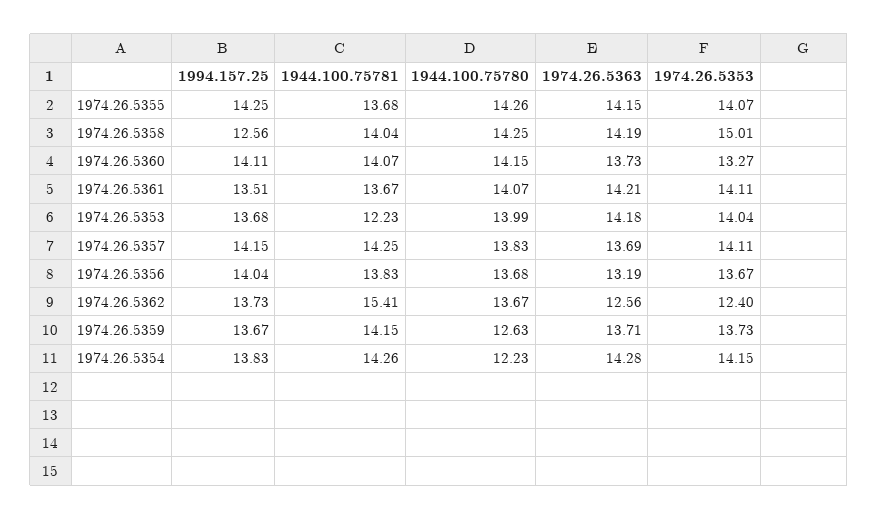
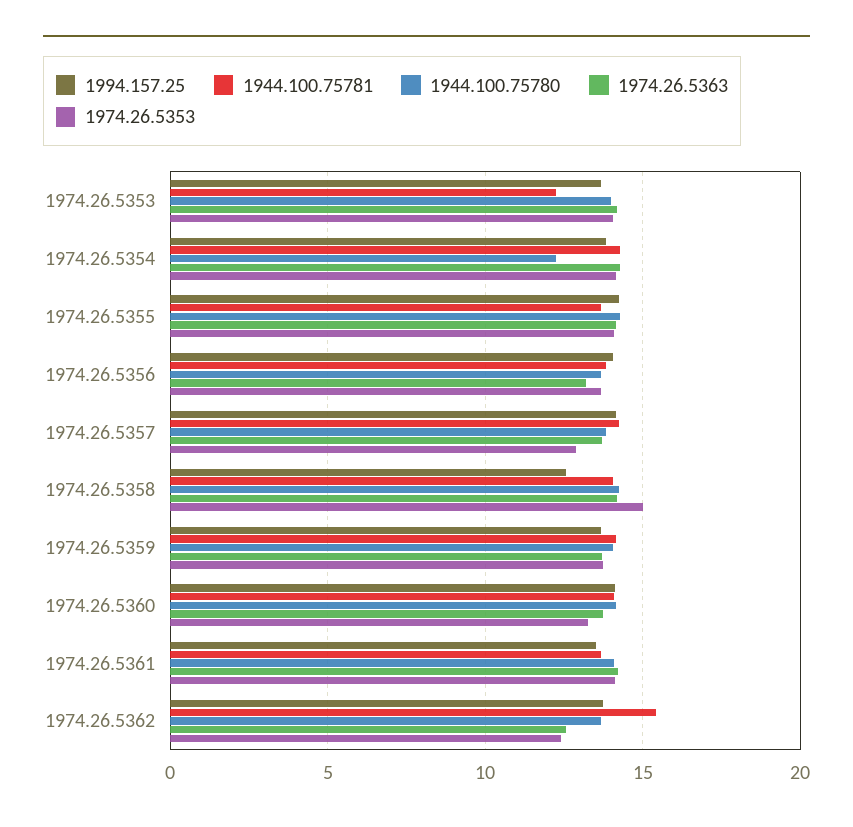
1974.26.5353, 1974.26.5357: 14.11 -> 13
1944.100.75780, 1974.26.5359: 12.63 -> 14

